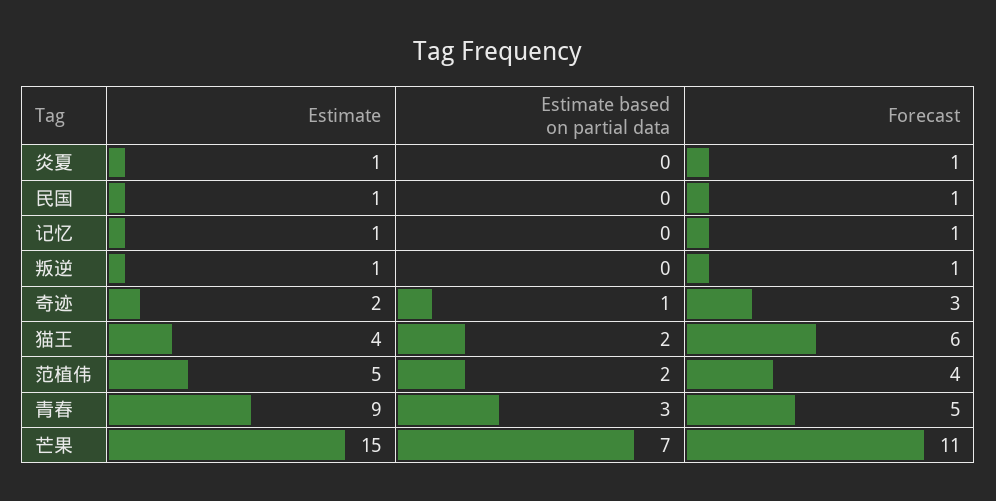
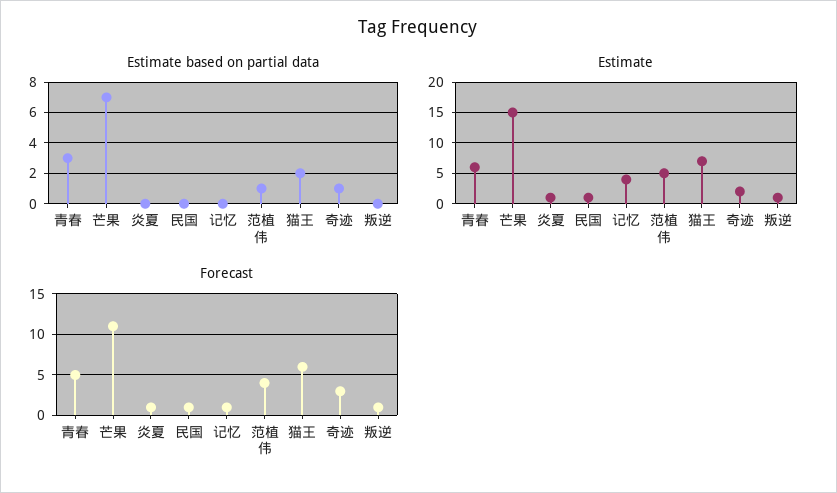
Estimate, 记忆: 1 -> 4
Estimate, 猫王: 4 -> 7
Estimate based on partial data, 范植伟: 2 -> 1
Estimate, 青春: 9 -> 6

